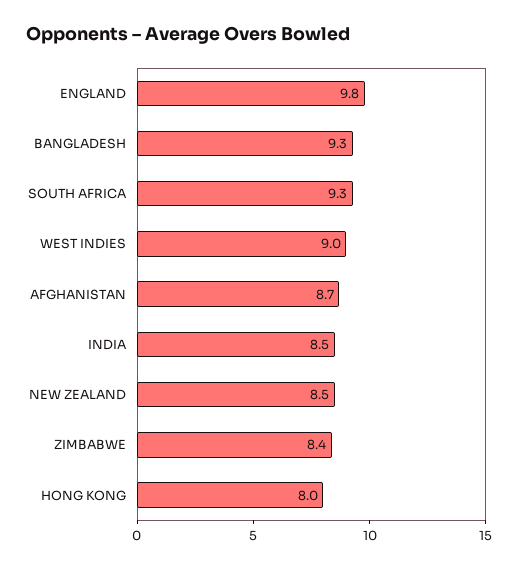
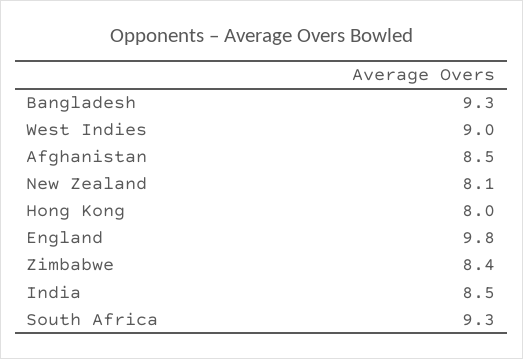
AFGHANISTAN: 8.7 -> 8.5
NEW ZEALAND: 8.5 -> 8.1

